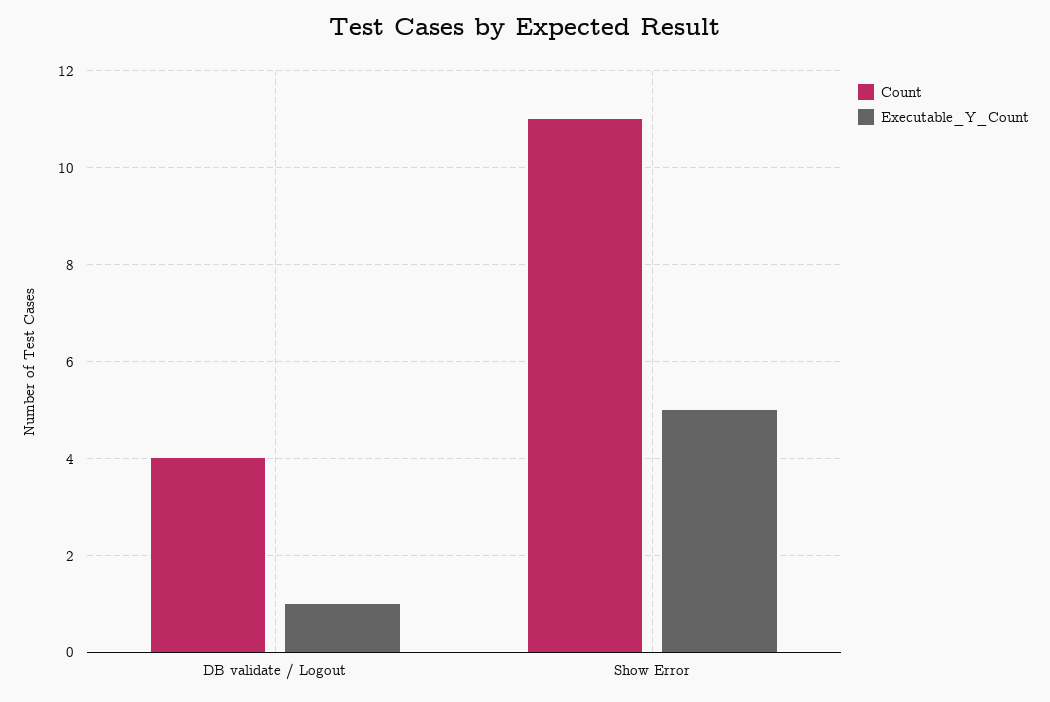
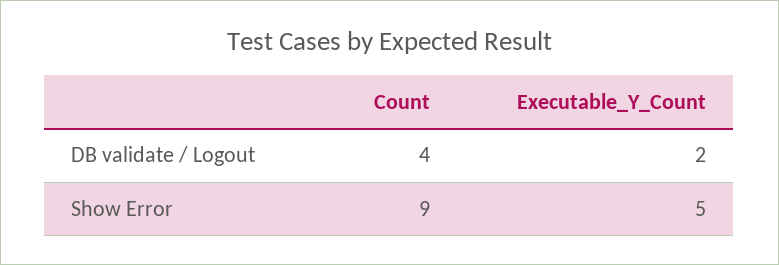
Executable_Y_Count, DB validate / Logout: 1 -> 2
Count, Show Error: 11 -> 9

